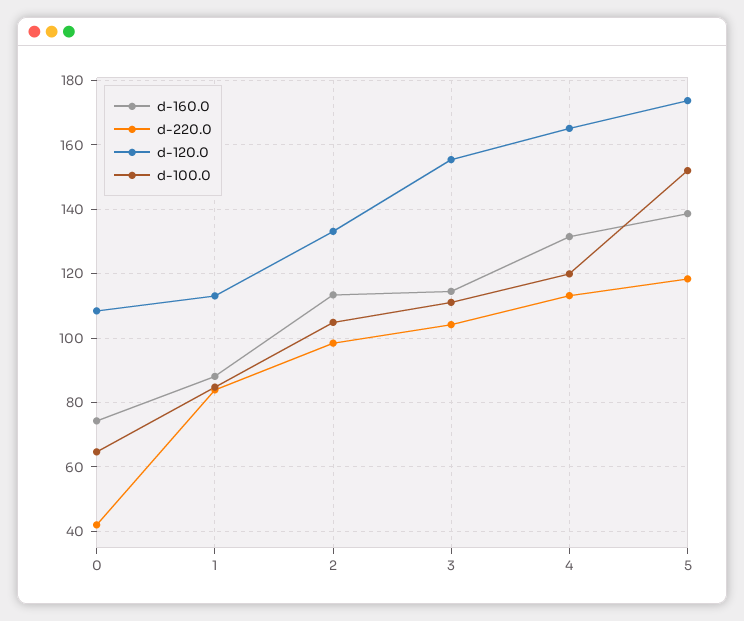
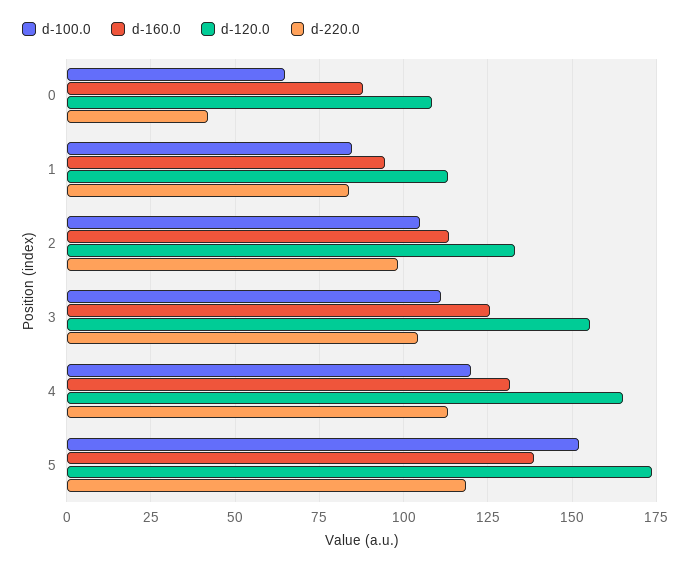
d-160.0, 0: 74 -> 87.5
d-160.0, 1: 88 -> 95
d-160.0, 3: 114 -> 125

